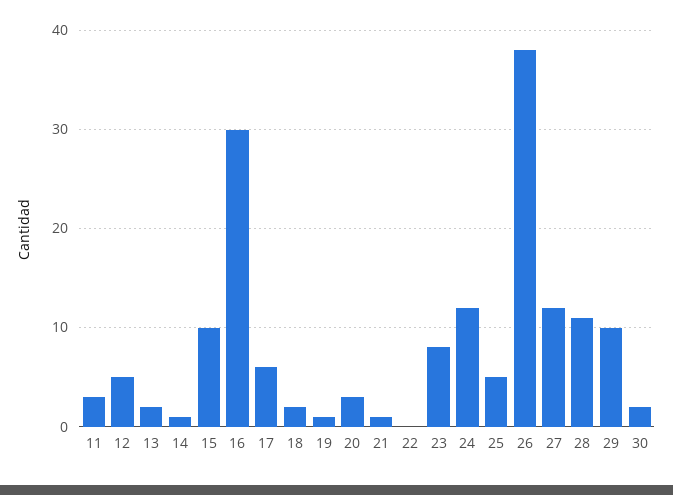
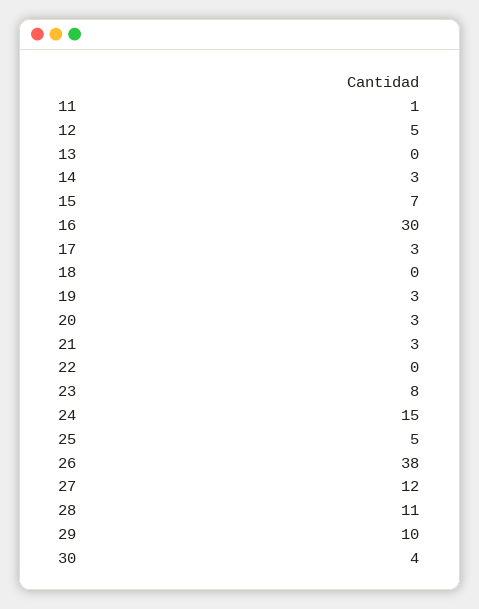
11: 3 -> 1
13: 2 -> 0
14: 1 -> 3
15: 10 -> 7
17: 6 -> 3
18: 2 -> 0
19: 1 -> 3
21: 1 -> 3
24: 12 -> 15
30: 2 -> 4

